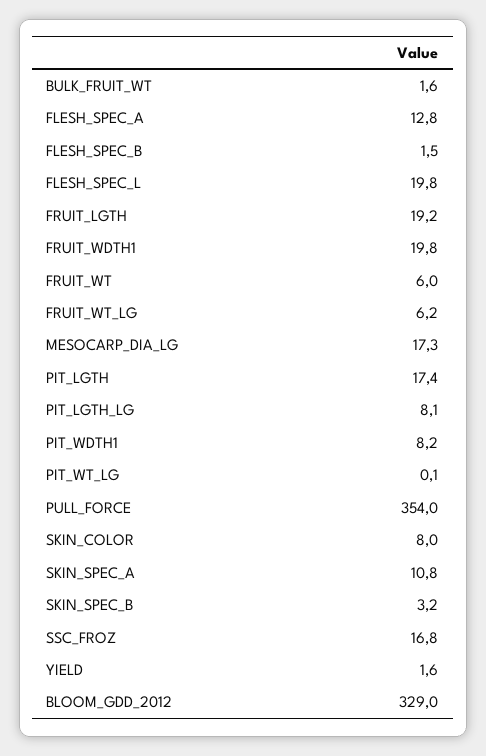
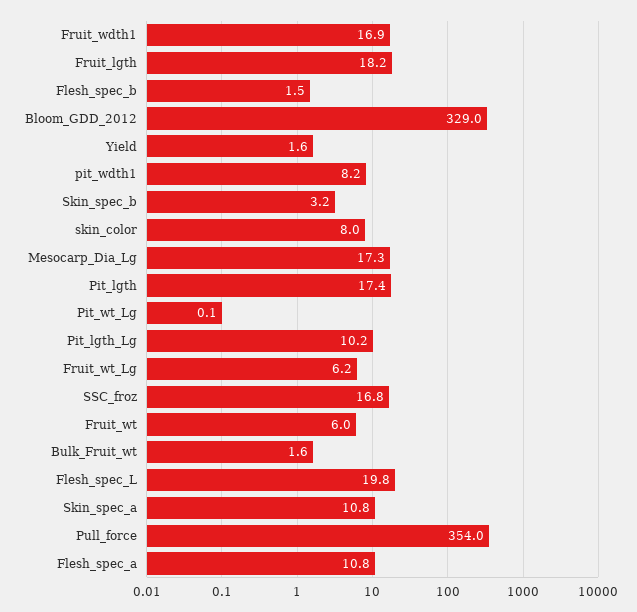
FLESH_SPEC_A: 12.8 -> 10.8
FRUIT_LGTH: 19.2 -> 18.2
FRUIT_WDTH1: 19.8 -> 16.9
PIT_LGTH_LG: 8.1 -> 10.2

